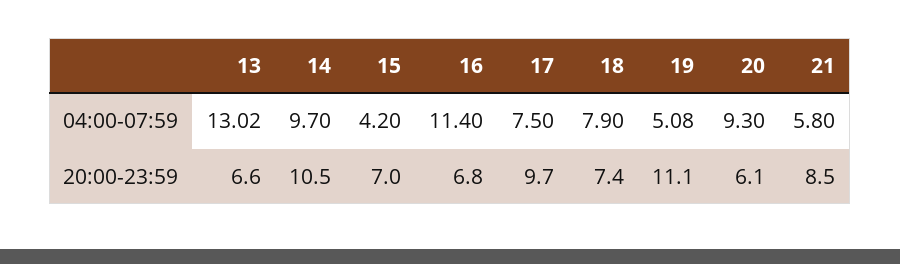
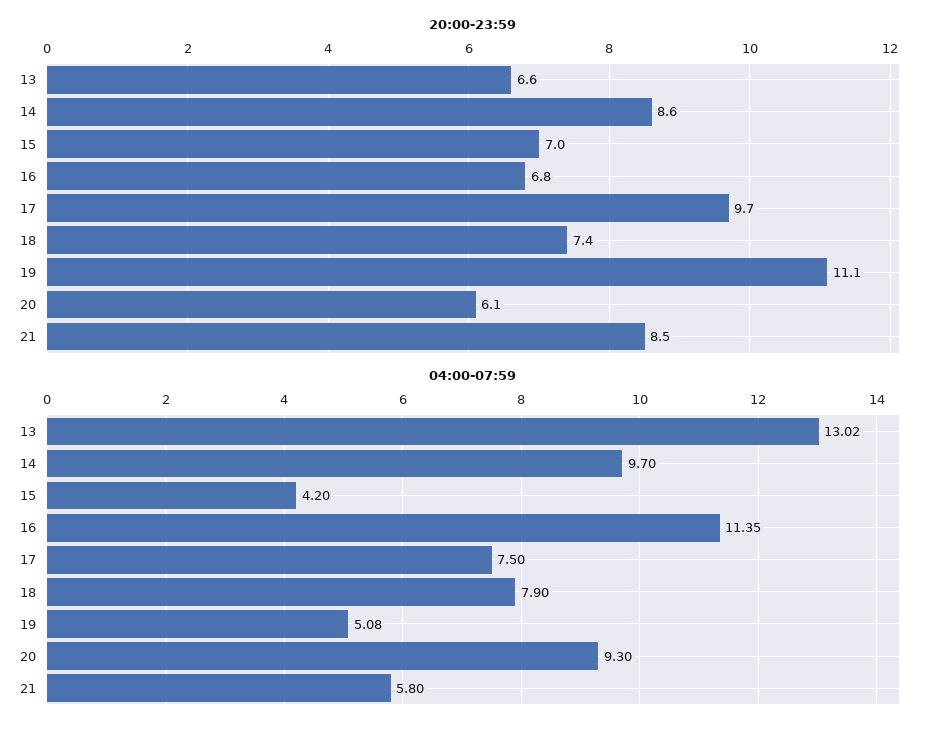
04:00-07:59, 16: 11.4 -> 11.35
20:00-23:59, 14: 10.5 -> 8.6

